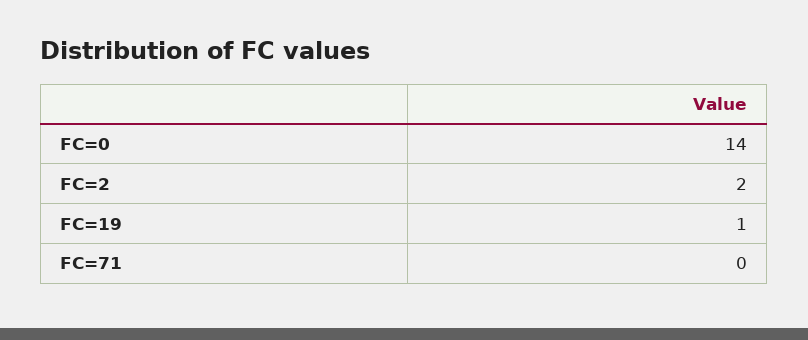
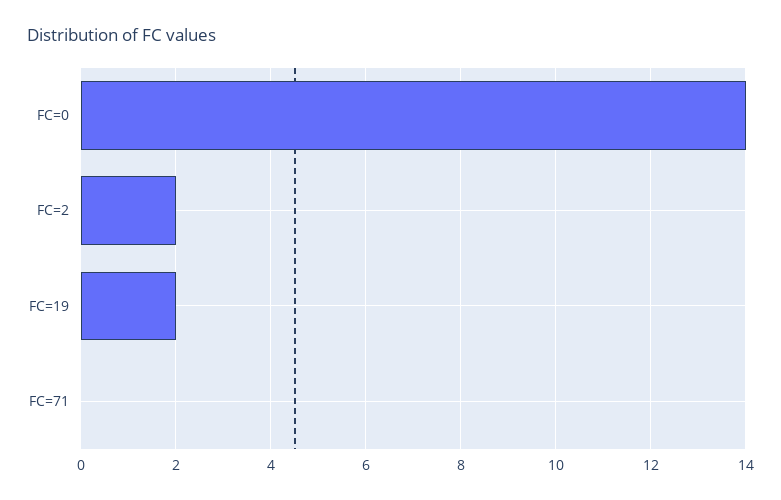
FC=19: 1 -> 2

